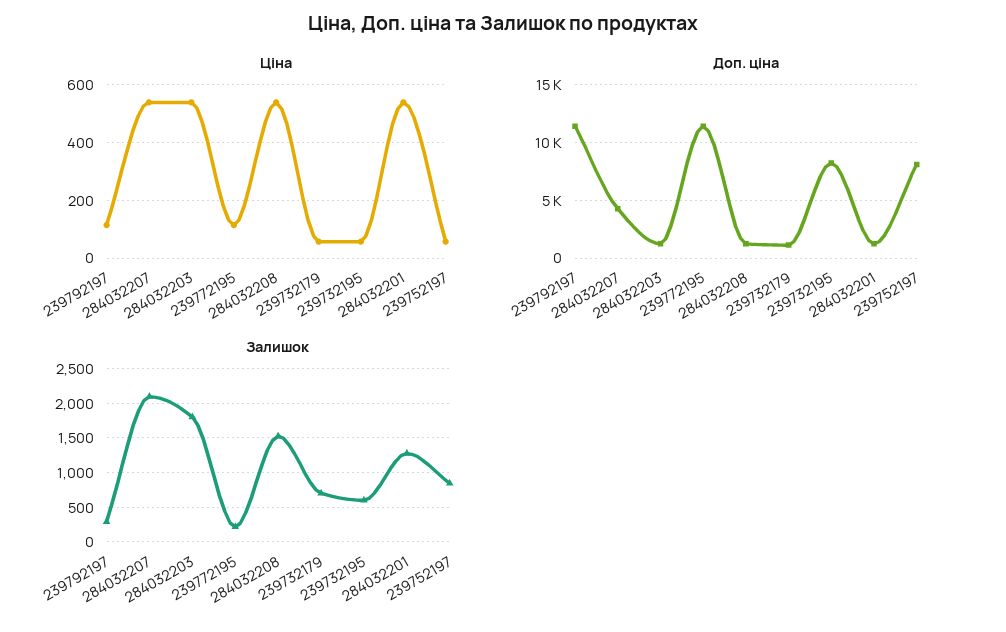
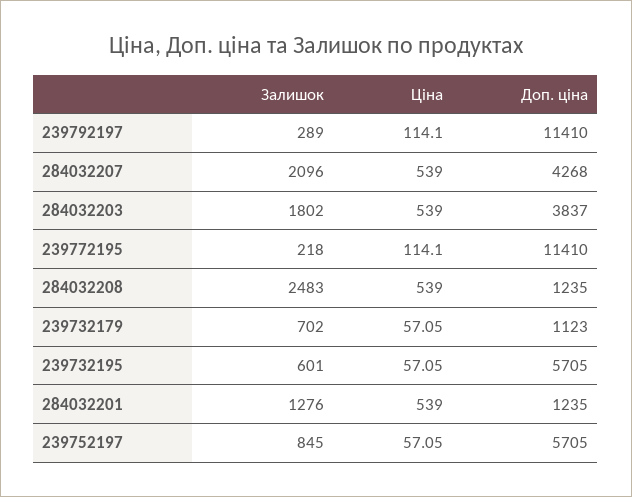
Доп. ціна, 284032203: 1000 -> 3837
Доп. ціна, 239732195: 8000 -> 5705
Доп. ціна, 239752197: 8000 -> 5705
Залишок, 284032208: 1500 -> 2483

